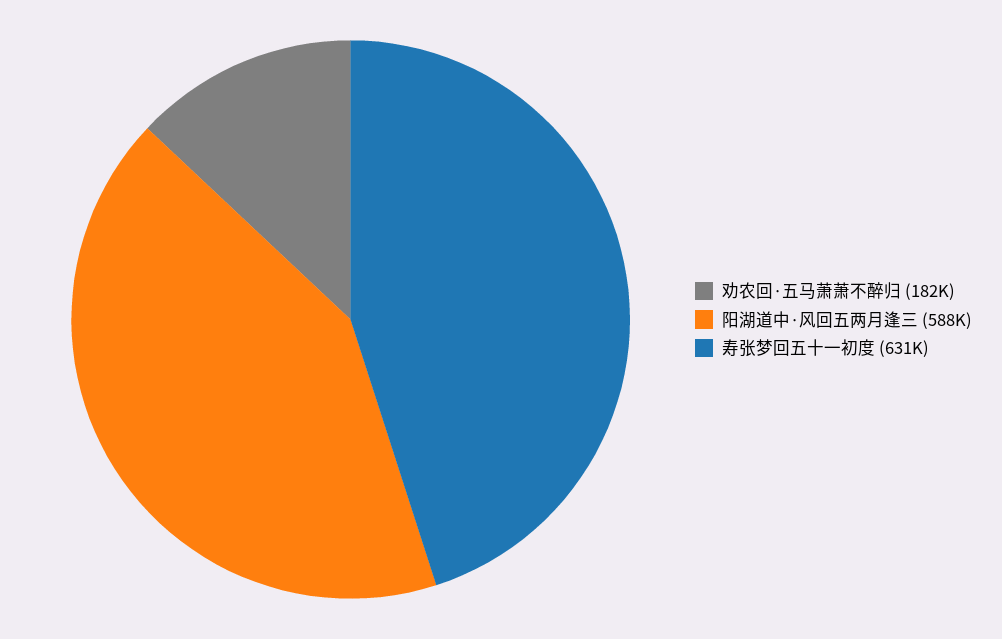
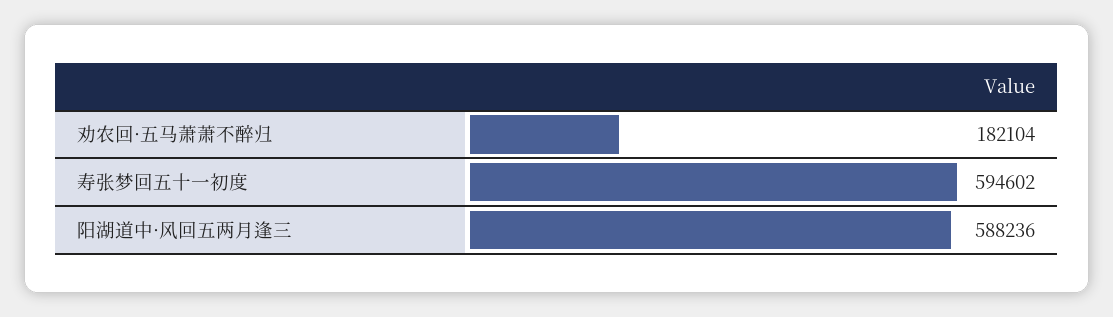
寿张梦回五十一初度: 631000 -> 594602

